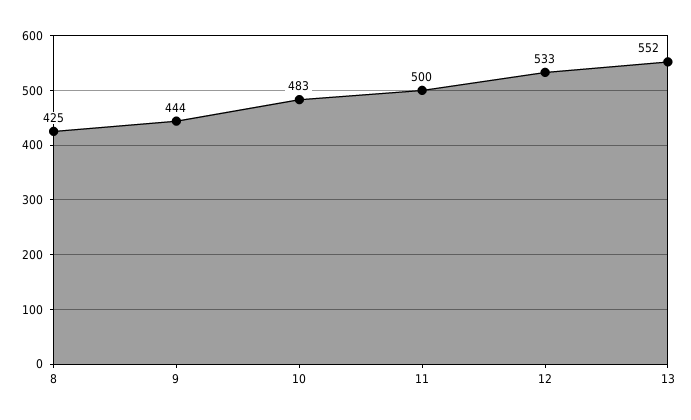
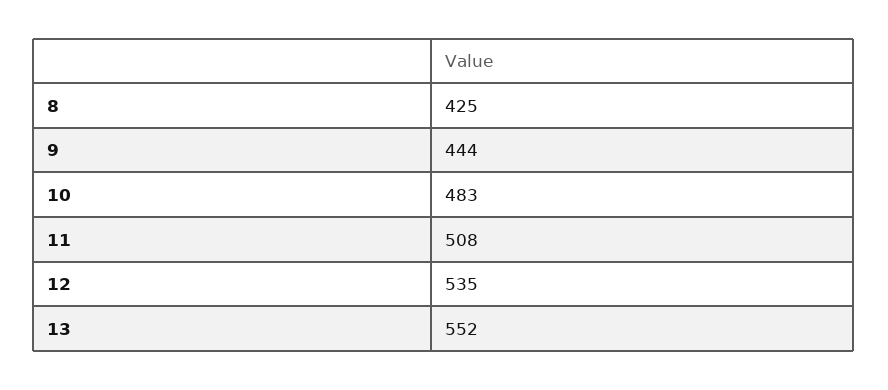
11: 500 -> 508
12: 533 -> 535

